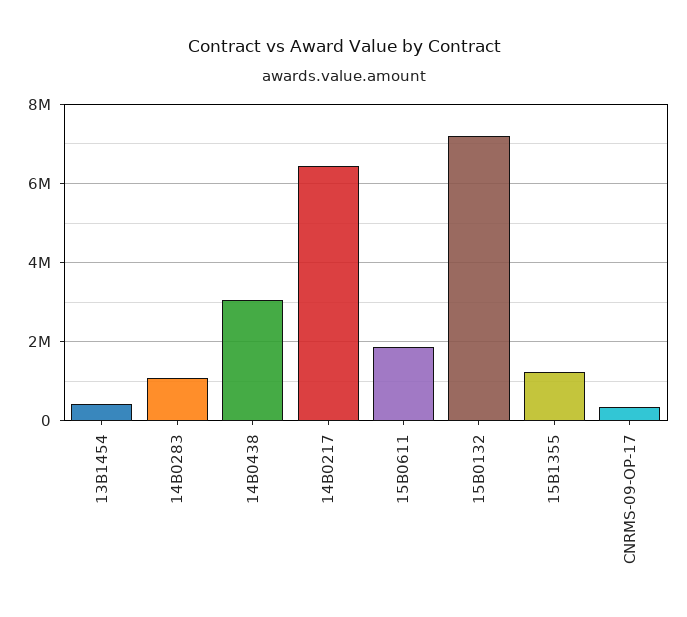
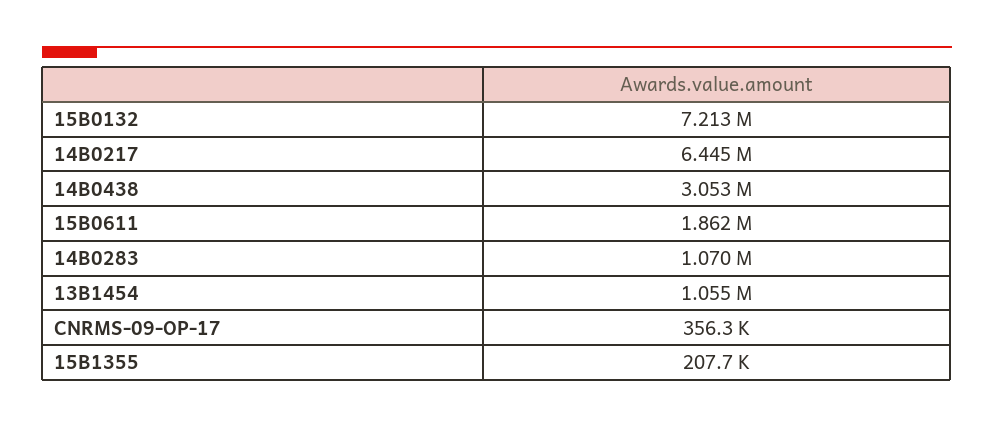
13B1454: 400000 -> 1055000
15B1355: 1200000 -> 207700

